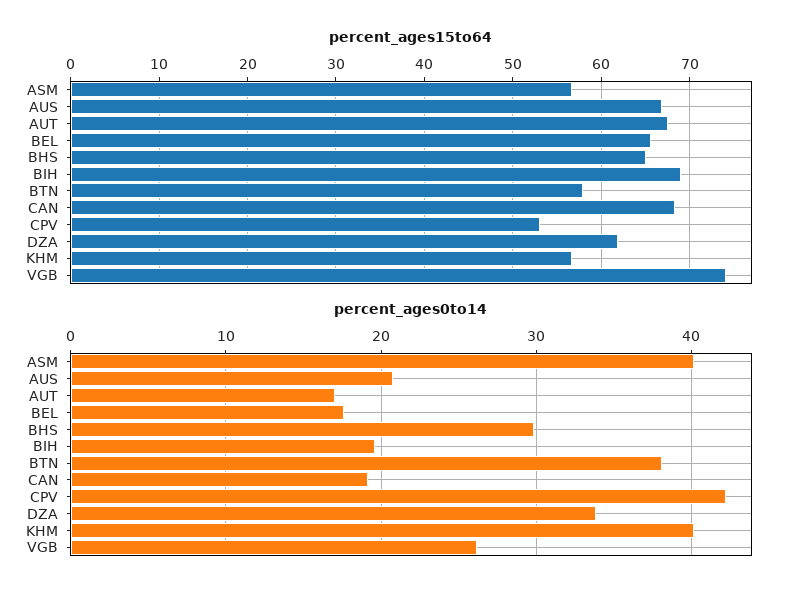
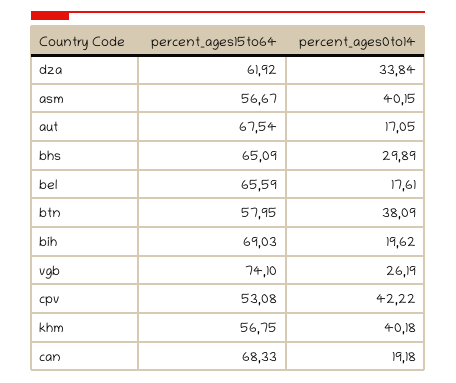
percent_ages15to64, AUS: 67 -> none
percent_ages0to14, AUS: 21 -> none

